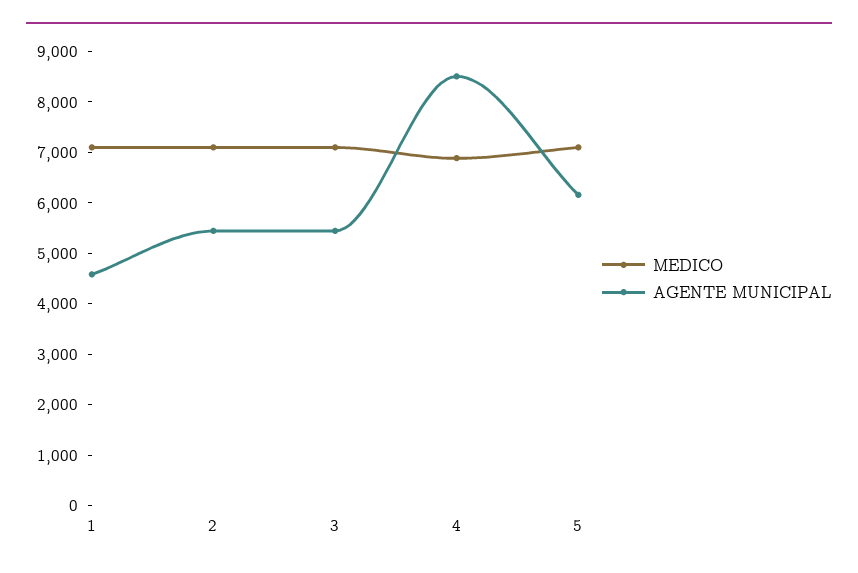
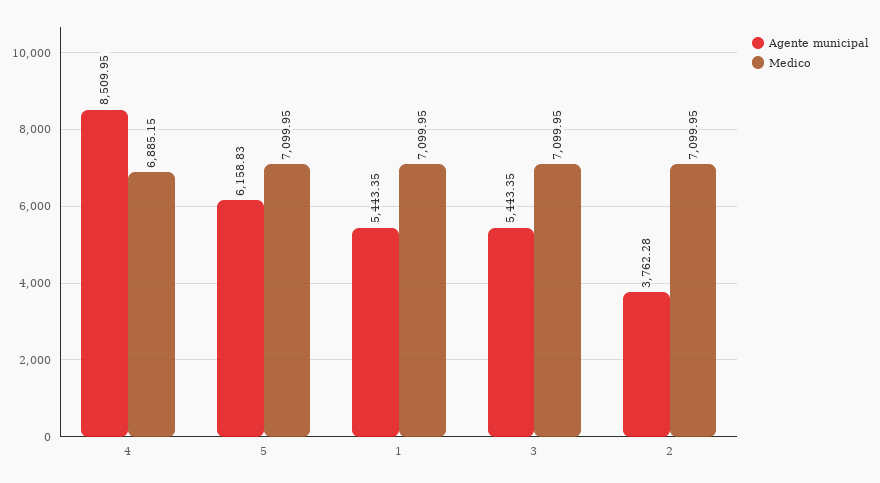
AGENTE MUNICIPAL, 1: 4600 -> 5443.35
AGENTE MUNICIPAL, 2: 5400 -> 3762.28

